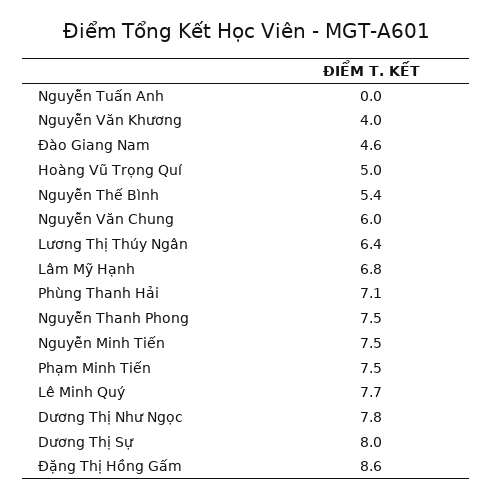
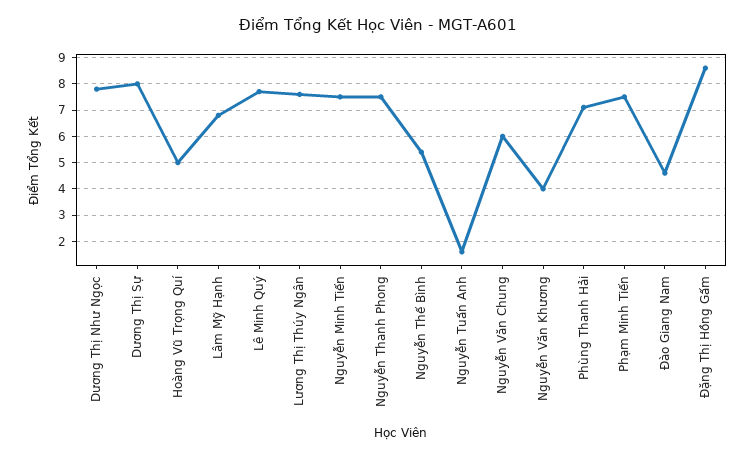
Nguyễn Tuấn Anh: 0 -> 1.5
Lương Thị Thúy Ngân: 6.4 -> 7.5

